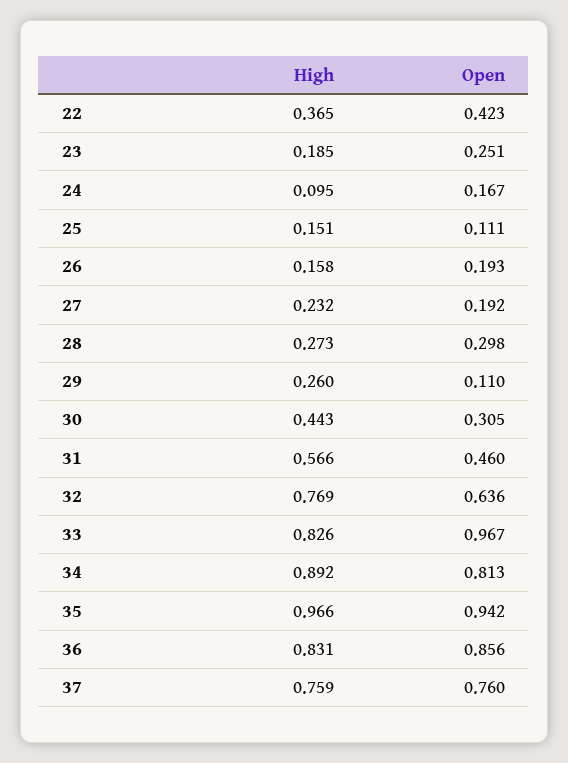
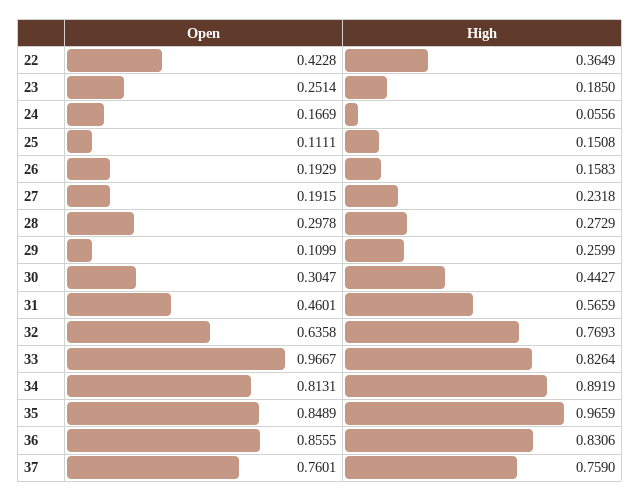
High, 24: 0.095 -> 0.0556
Open, 35: 0.942 -> 0.8489

